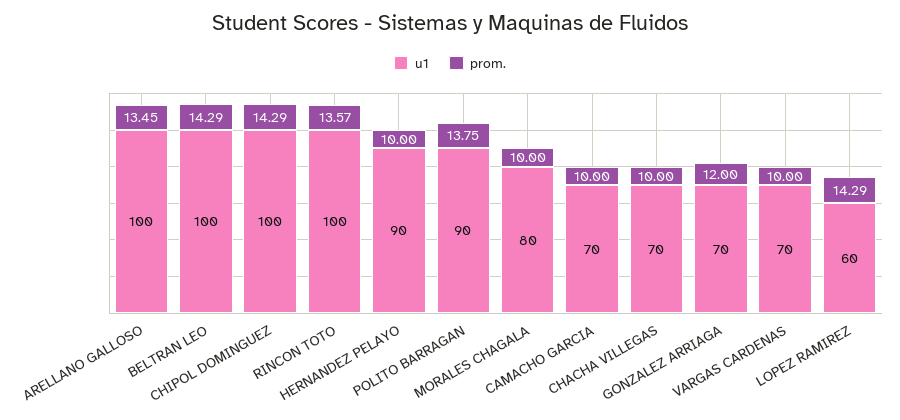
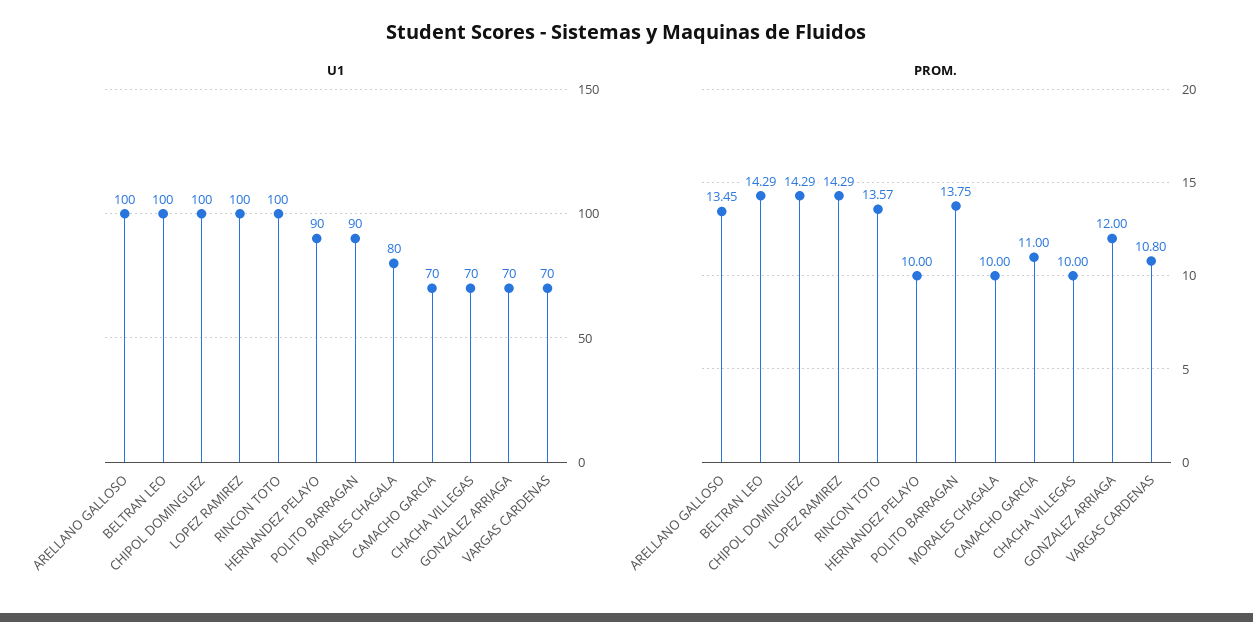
prom., CAMACHO GARCIA: 10 -> 11
prom., VARGAS CARDENAS: 10 -> 10.8
u1, LOPEZ RAMIREZ: 60 -> 100

